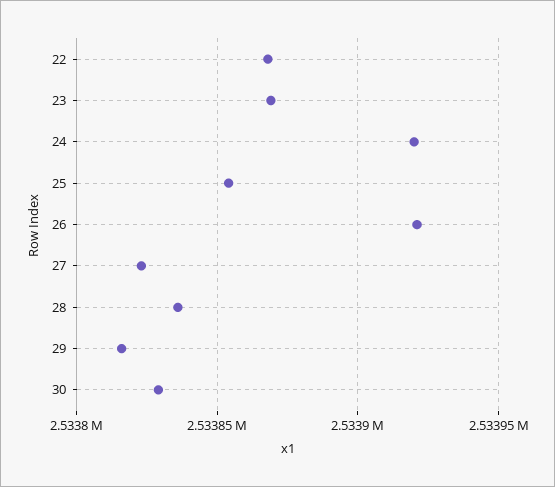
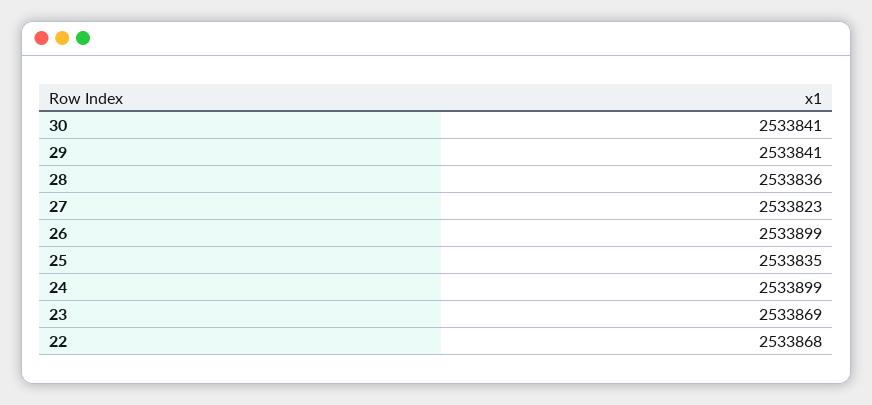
24: 2533920 -> 2533899
25: 2533855 -> 2533835
26: 2533920 -> 2533899
29: 2533815 -> 2533841
30: 2533830 -> 2533841

